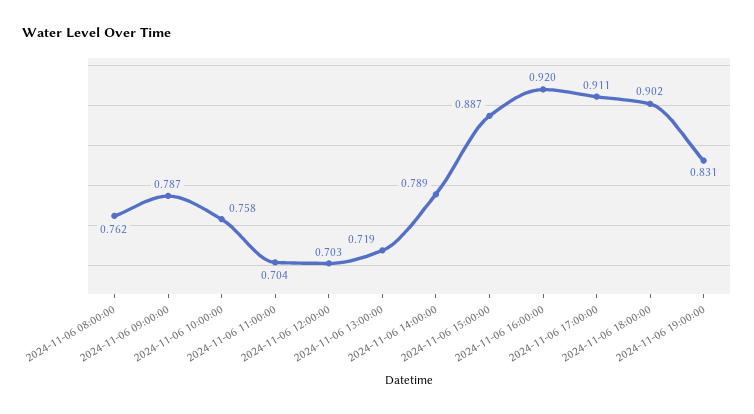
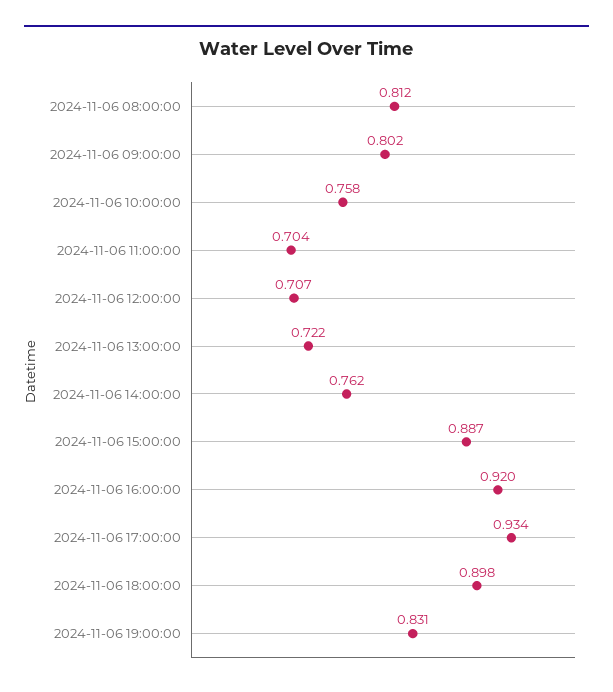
2024-11-06 08:00:00: 0.762 -> 0.812
2024-11-06 09:00:00: 0.787 -> 0.802
2024-11-06 12:00:00: 0.703 -> 0.707
2024-11-06 13:00:00: 0.719 -> 0.722
2024-11-06 14:00:00: 0.789 -> 0.762
2024-11-06 17:00:00: 0.911 -> 0.934
2024-11-06 18:00:00: 0.902 -> 0.898

